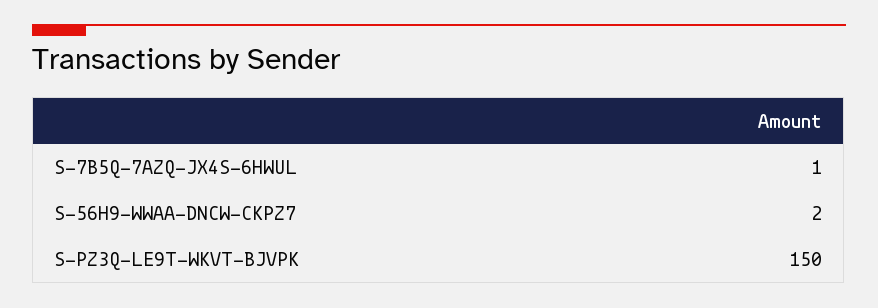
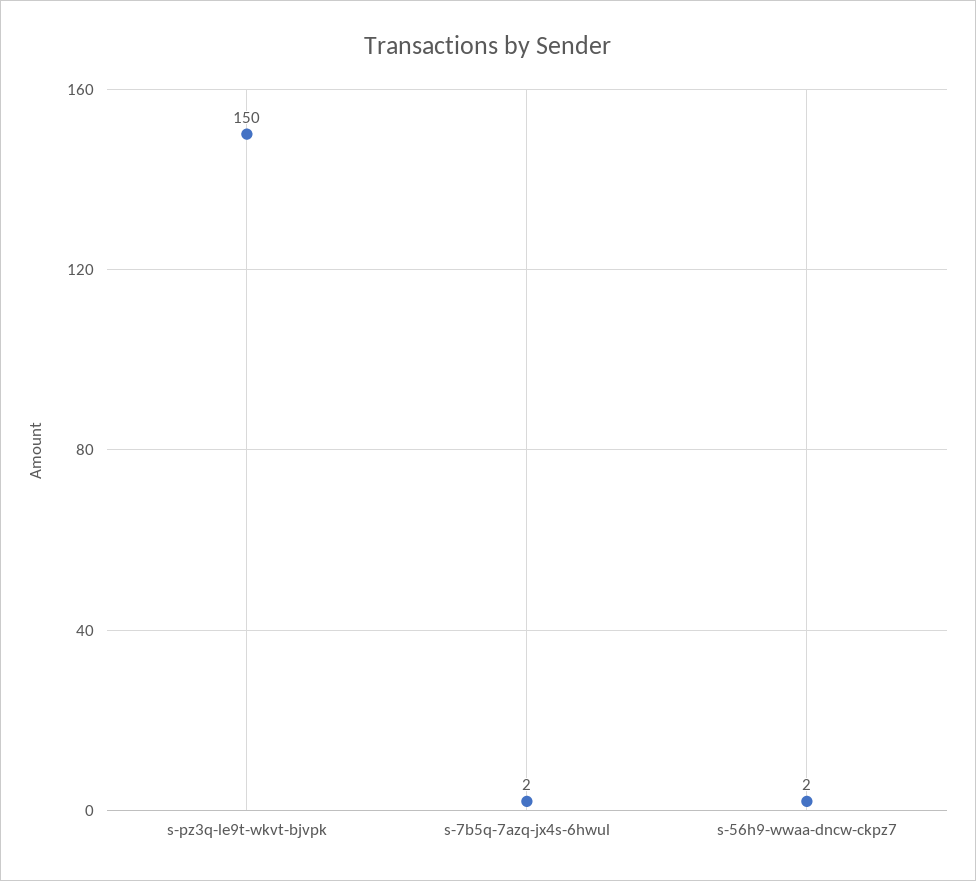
S-7B5Q-7AZQ-JX4S-6HWUL: 1 -> 2

